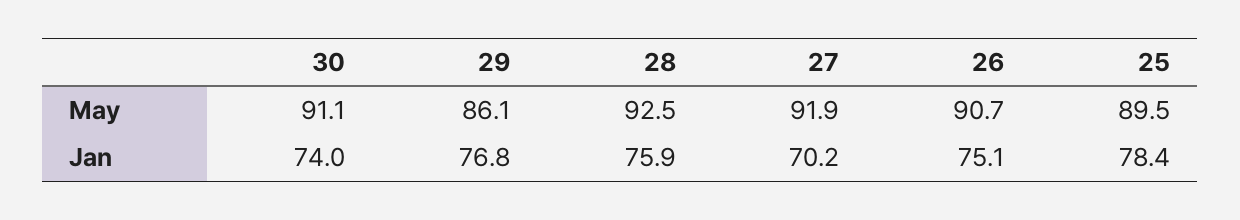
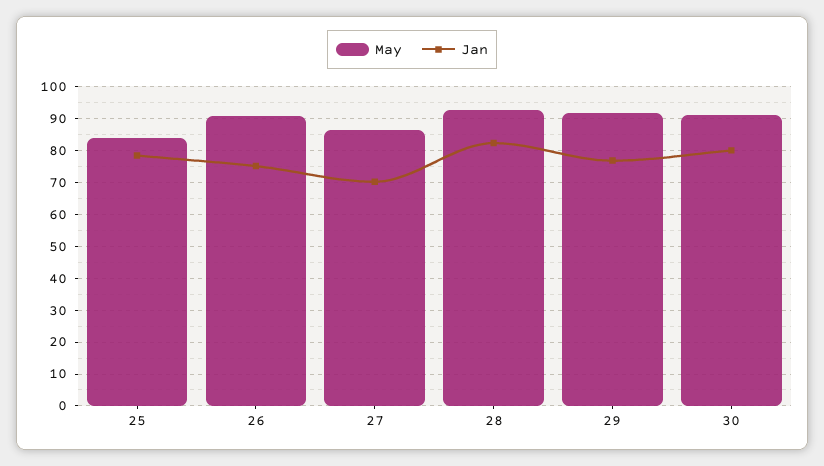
May, 29: 86.1 -> 92
May, 27: 91.9 -> 86
May, 25: 89.5 -> 84
Jan, 30: 74 -> 80
Jan, 28: 75.9 -> 82

